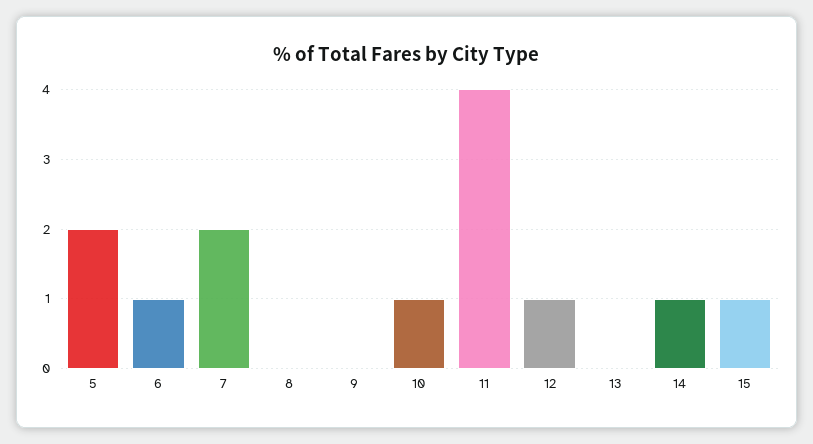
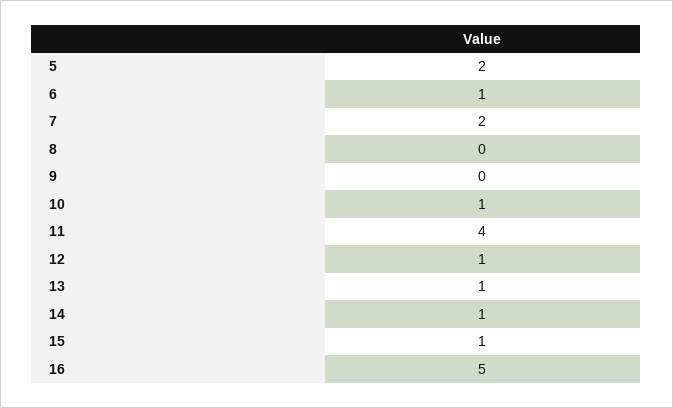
13: 0 -> 1
16: none -> 5

